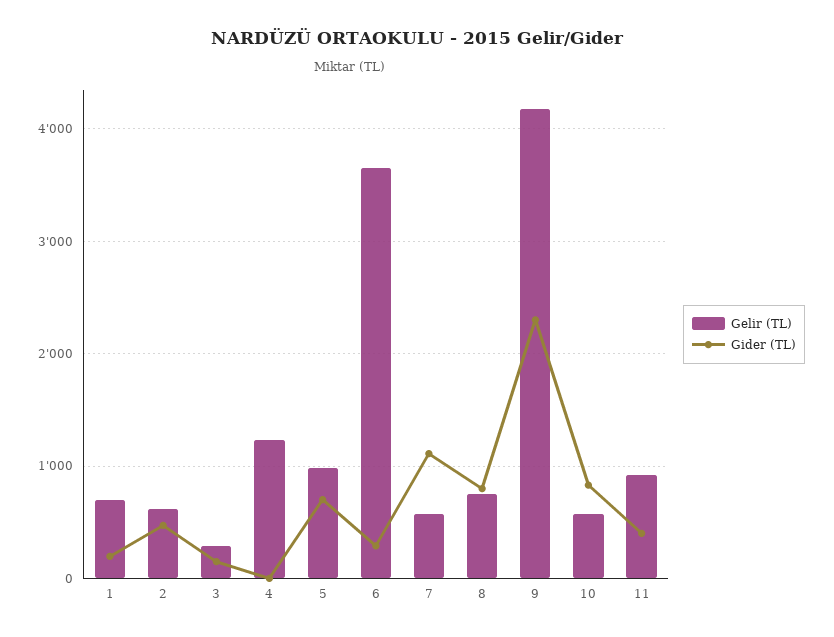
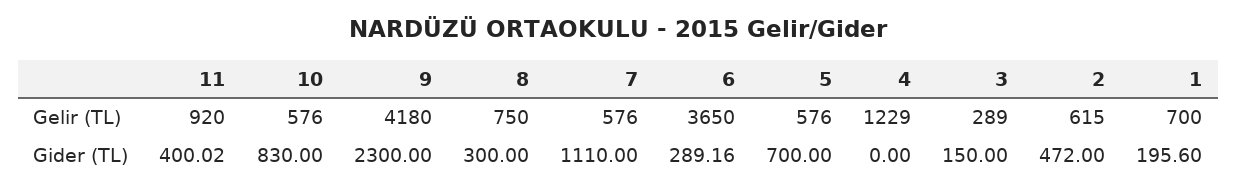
Gelir (TL), 5: 1000 -> 576
Gider (TL), 8: 800 -> 300

